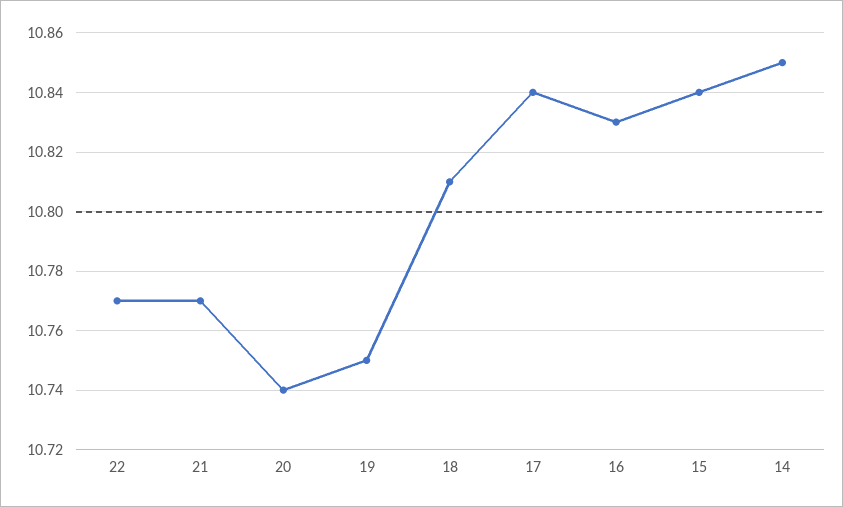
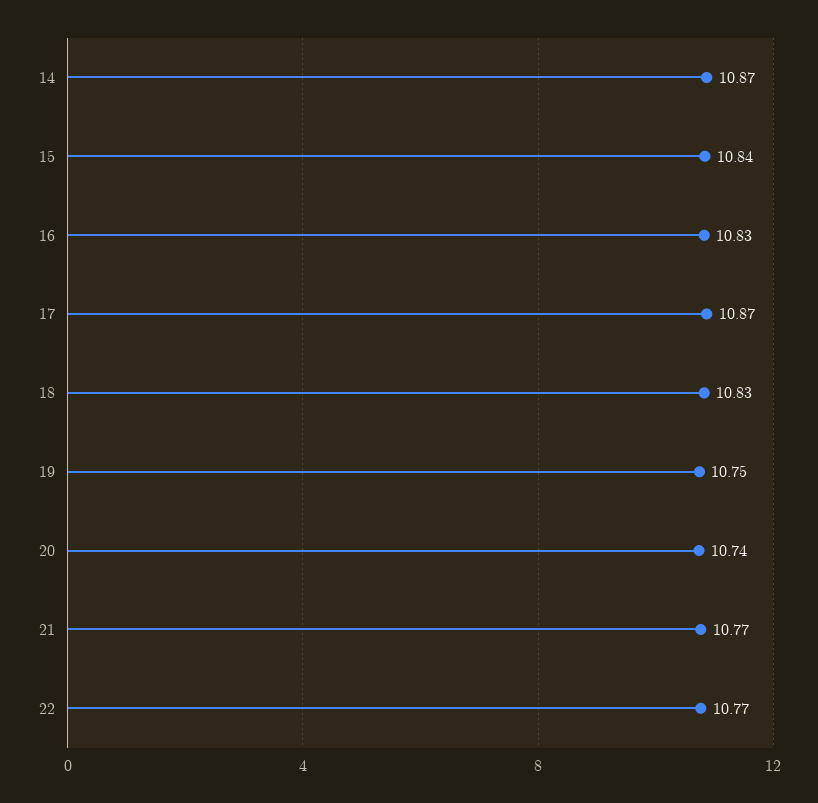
18: 10.81 -> 10.83
17: 10.84 -> 10.87
14: 10.85 -> 10.87

